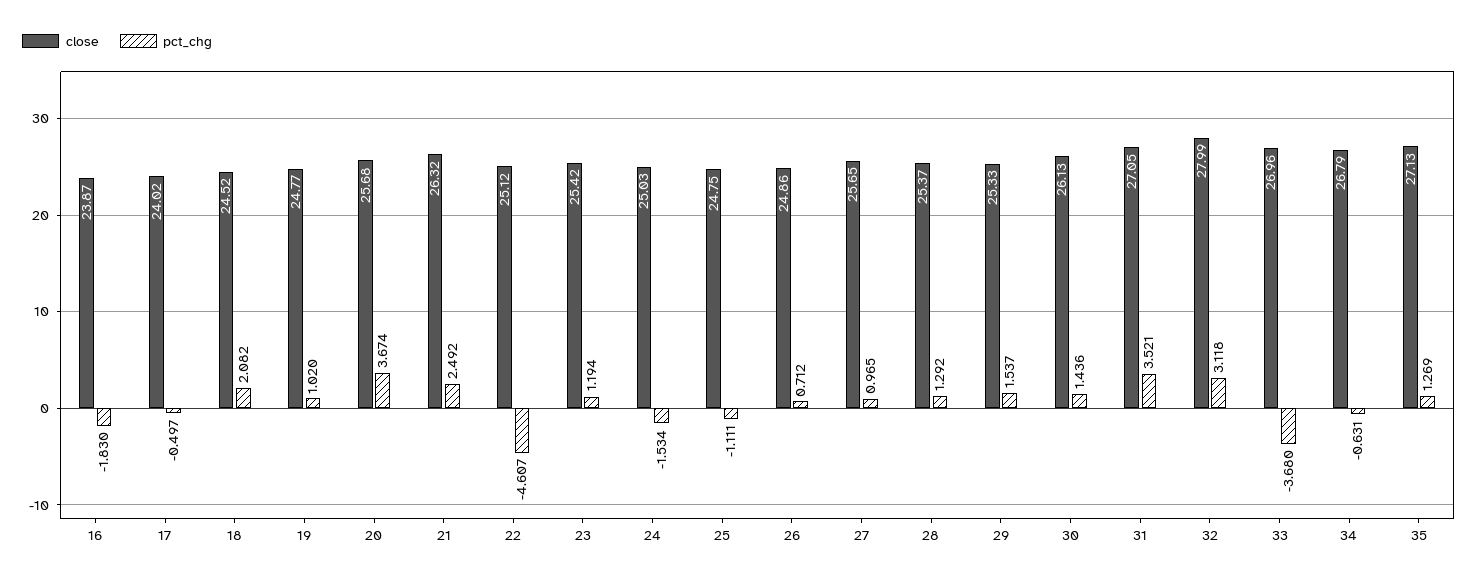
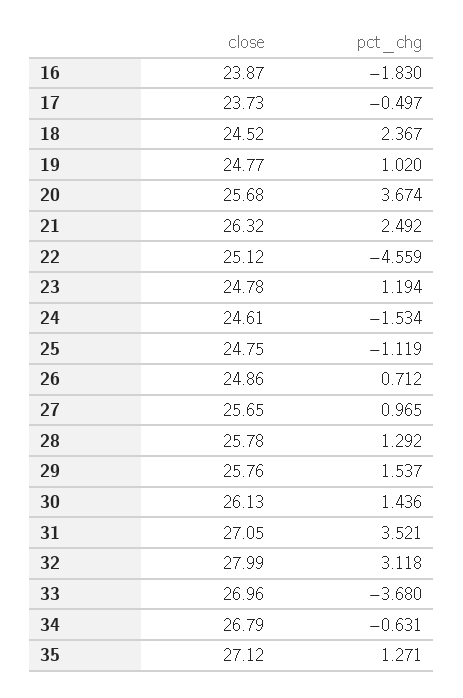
close, 17: 24.02 -> 23.73
pct_chg, 18: 2.082 -> 2.367
pct_chg, 22: -4.607 -> -4.559
close, 23: 25.42 -> 24.78
close, 24: 25.03 -> 24.61
pct_chg, 25: -1.111 -> -1.119
close, 28: 25.37 -> 25.78
close, 29: 25.33 -> 25.76
close, 35: 27.13 -> 27.12
pct_chg, 35: 1.269 -> 1.271

